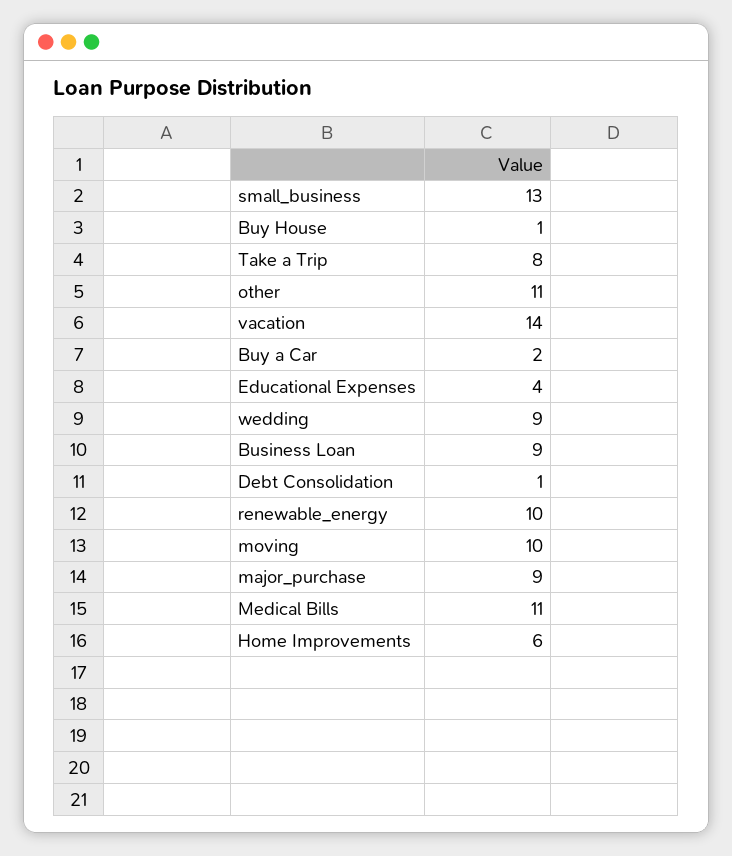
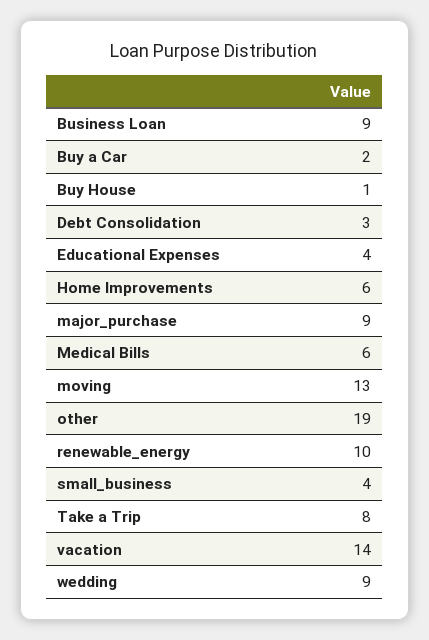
small_business: 13 -> 4
other: 11 -> 19
Debt Consolidation: 1 -> 3
moving: 10 -> 13
Medical Bills: 11 -> 6

